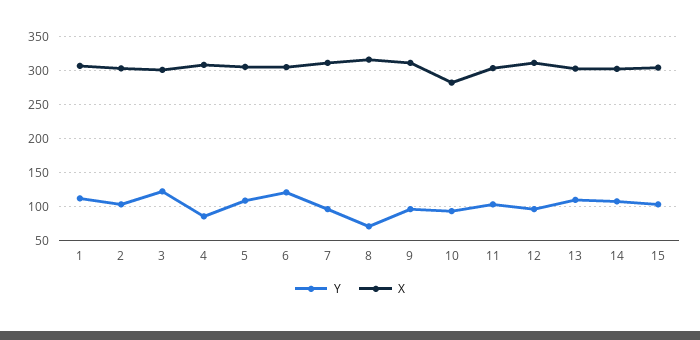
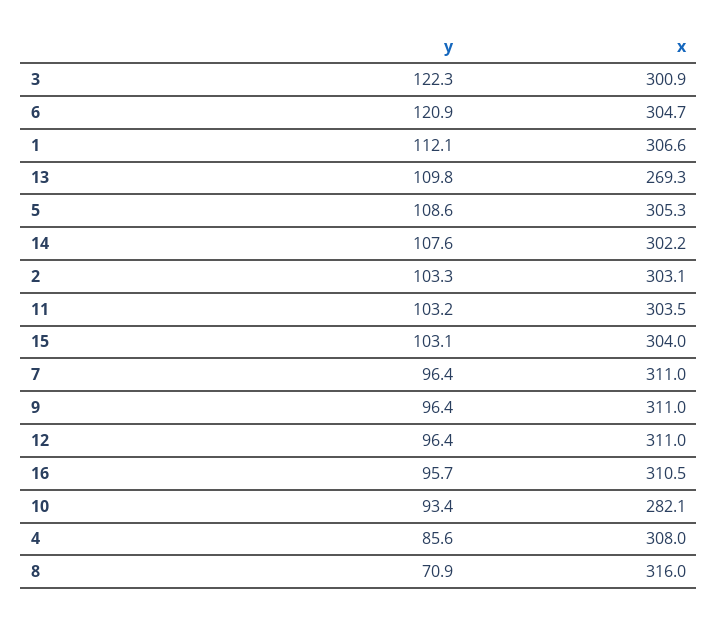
X, 13: 300 -> 269.3
Y, 16: none -> 95.7
X, 16: none -> 310.5

